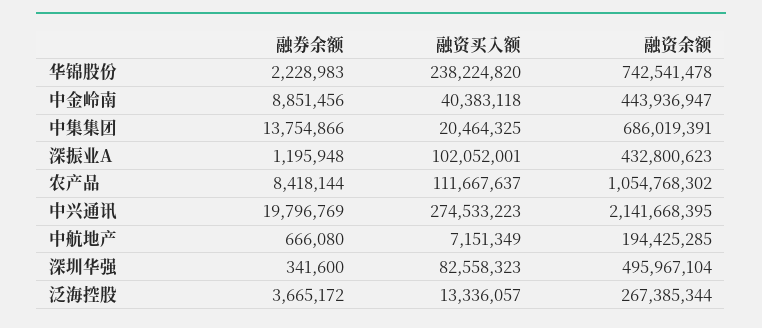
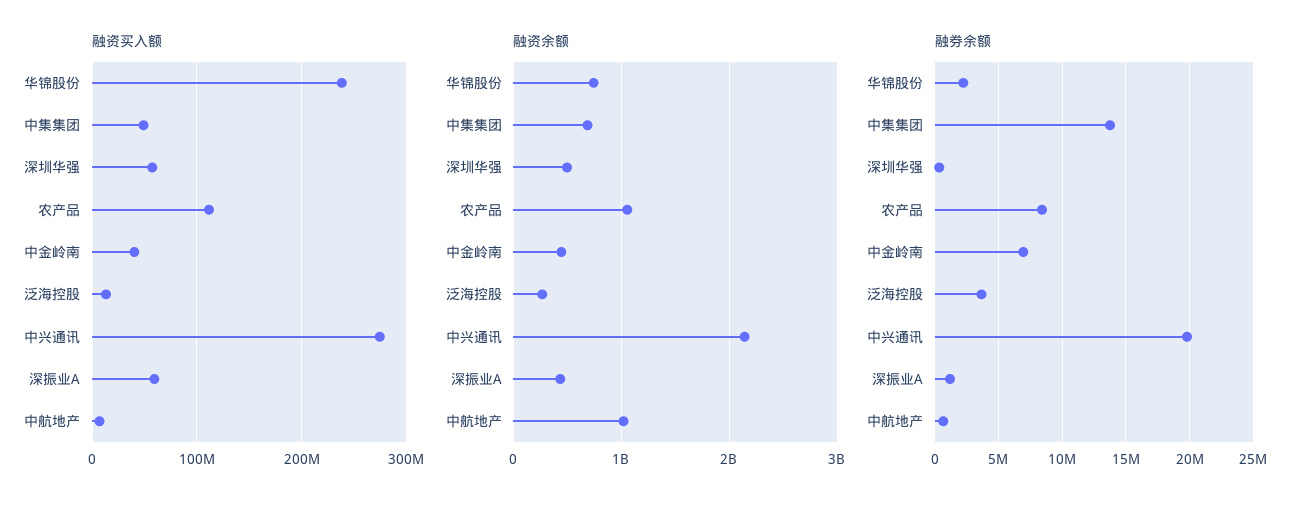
融券余额, 中金岭南: 8851456 -> 7000000
融资买入额, 中集集团: 20464325 -> 50000000
融资买入额, 深振业A: 102052001 -> 60000000
融资余额, 中航地产: 194425285 -> 1000000000
融资买入额, 深圳华强: 82558323 -> 60000000

